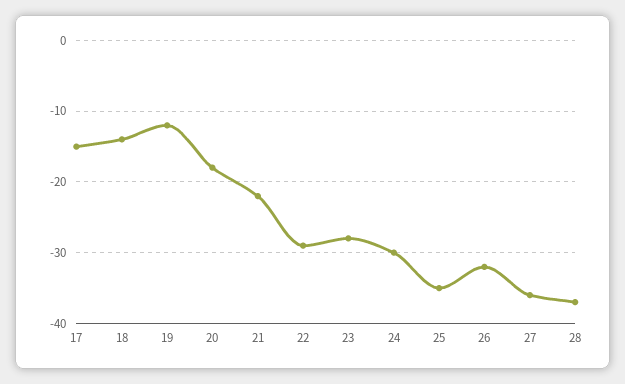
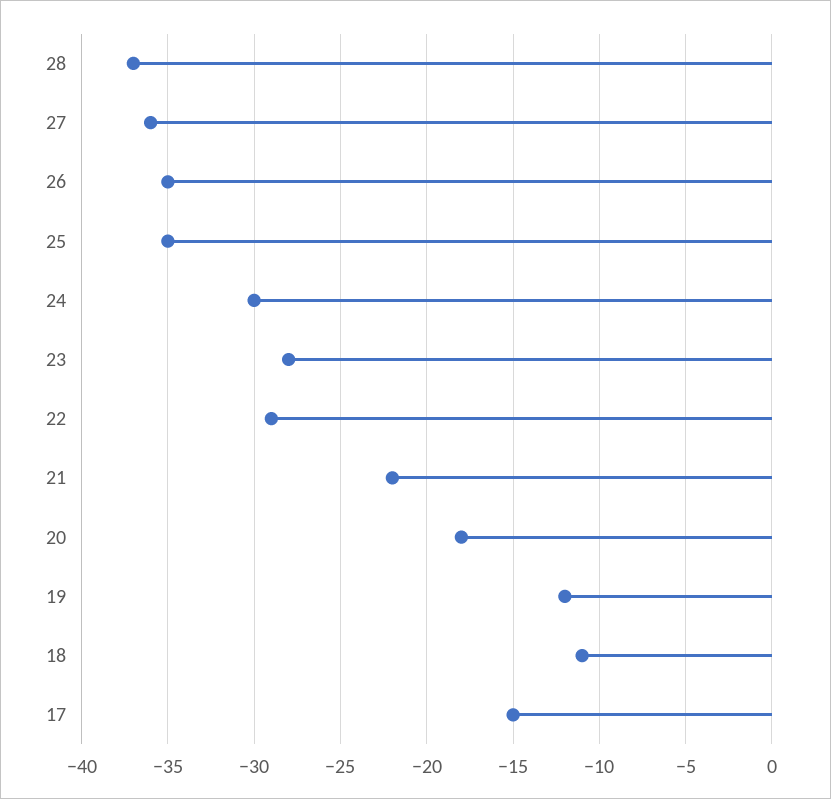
18: -14 -> -11
26: -32 -> -35

